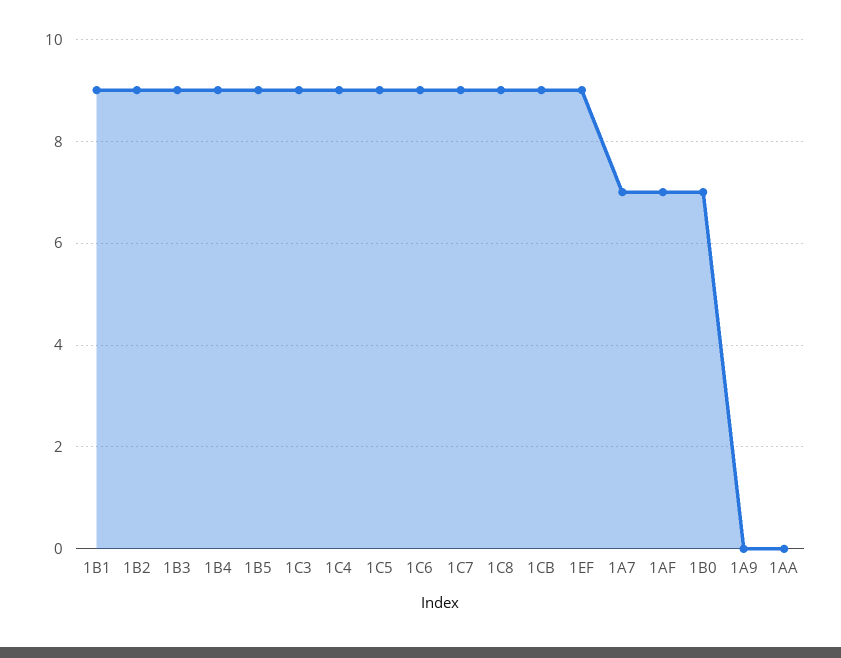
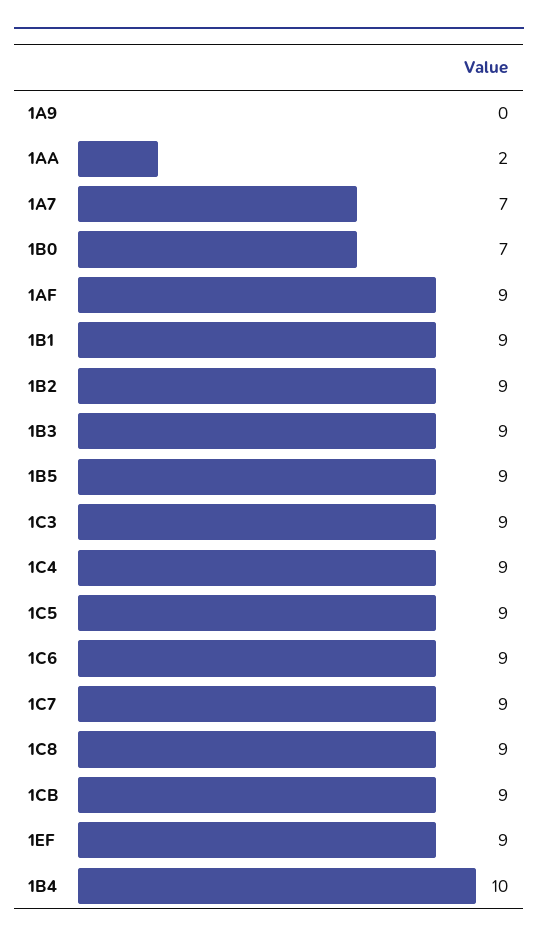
1B4: 9 -> 10
1AF: 7 -> 9
1AA: 0 -> 2

